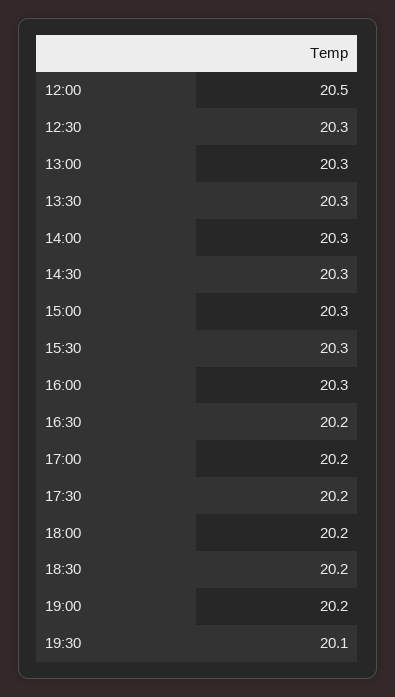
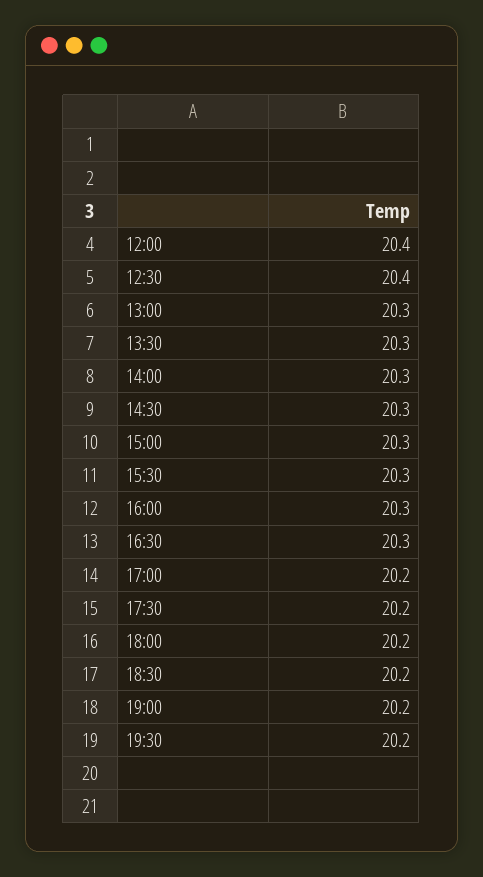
12:00: 20.5 -> 20.4
12:30: 20.3 -> 20.4
16:30: 20.2 -> 20.3
19:30: 20.1 -> 20.2

